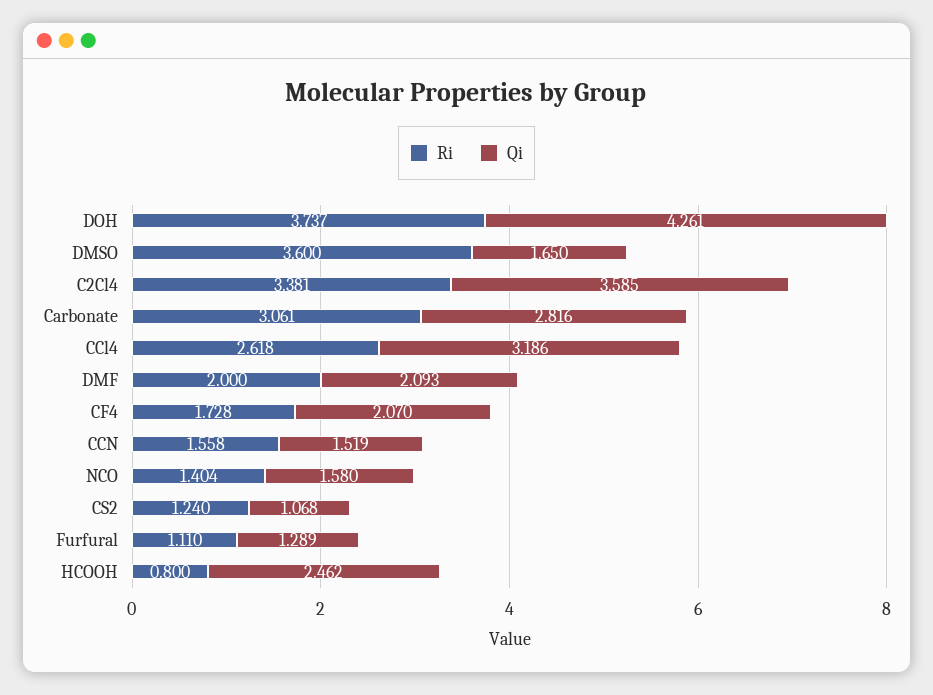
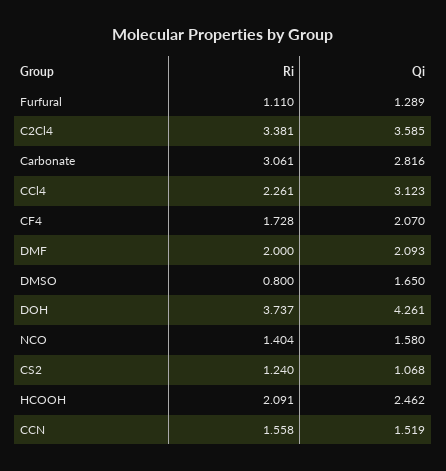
Ri, DMSO: 3.6 -> 0.8
Ri, CCl4: 2.618 -> 2.261
Qi, CCl4: 3.186 -> 3.123
Ri, HCOOH: 0.8 -> 2.091

